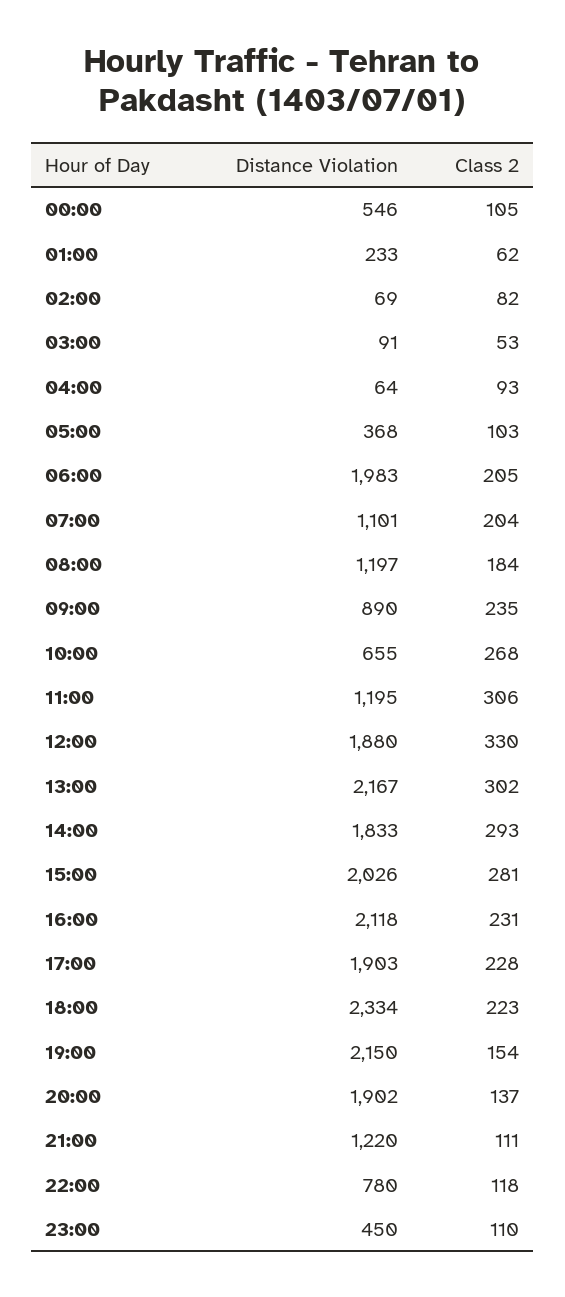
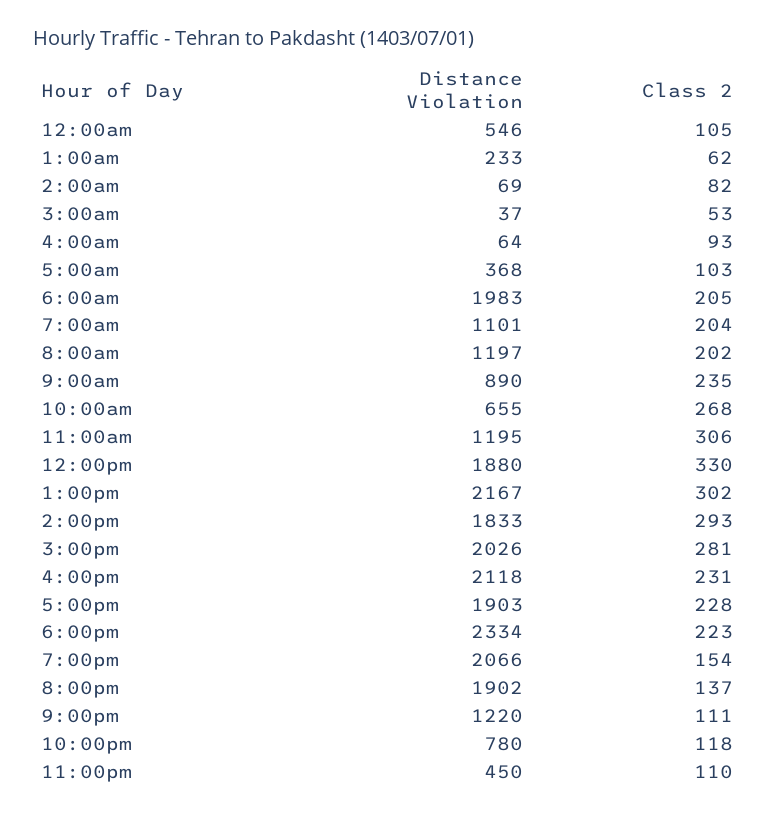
Distance Violation, 03:00: 91 -> 37
Class 2, 08:00: 184 -> 202
Distance Violation, 19:00: 2150 -> 2066

